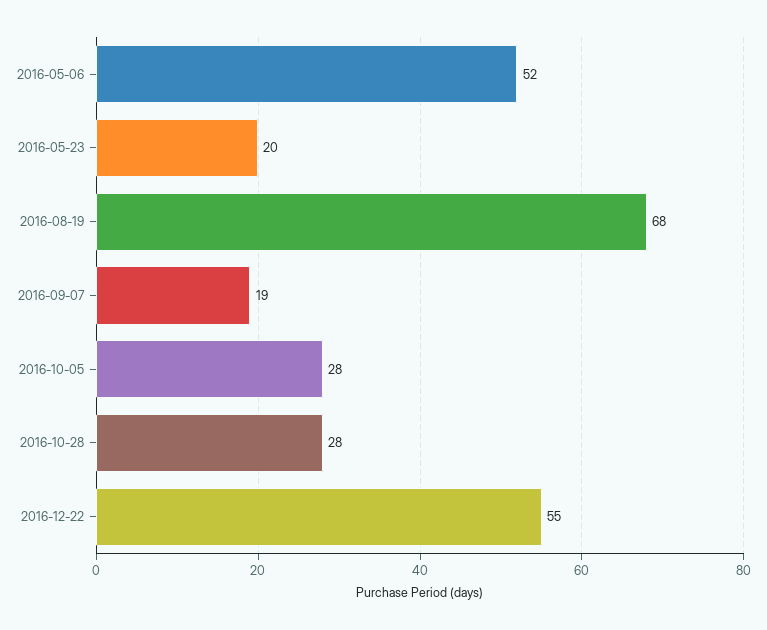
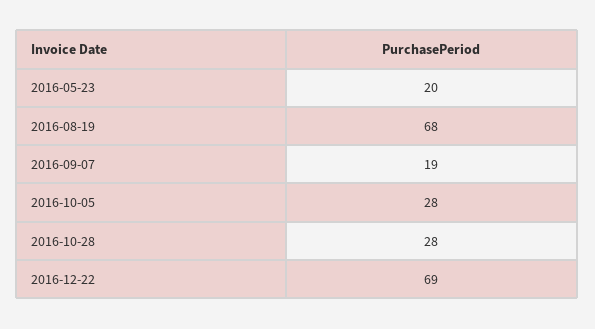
2016-05-06: 52 -> none
2016-12-22: 55 -> 69

